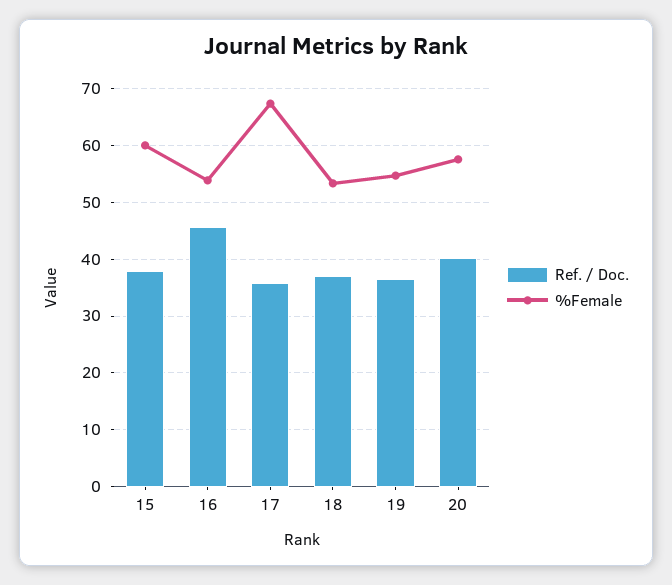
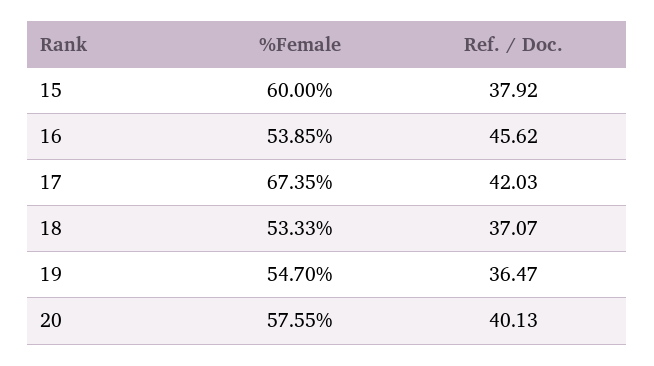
Ref. / Doc., 17: 36 -> 42.03

